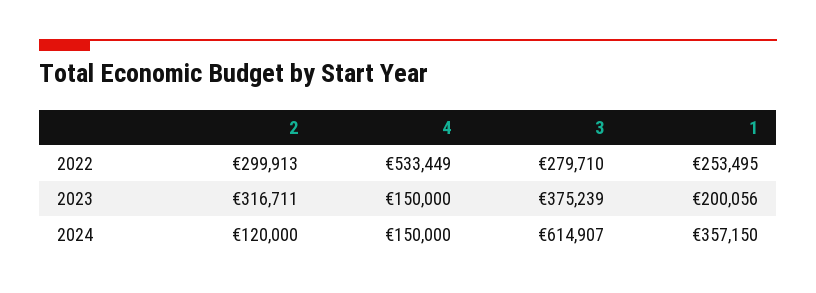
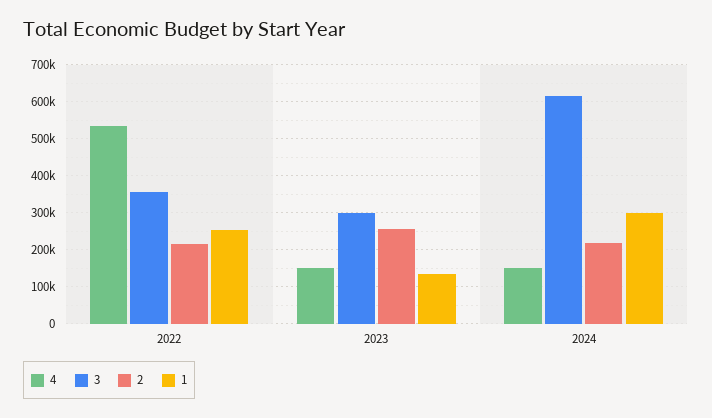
2, 2022: 299913 -> 220000
3, 2022: 279710 -> 360000
2, 2023: 316711 -> 260000
3, 2023: 375239 -> 300000
1, 2023: 200056 -> 140000
2, 2024: 120000 -> 220000
1, 2024: 357150 -> 300000

